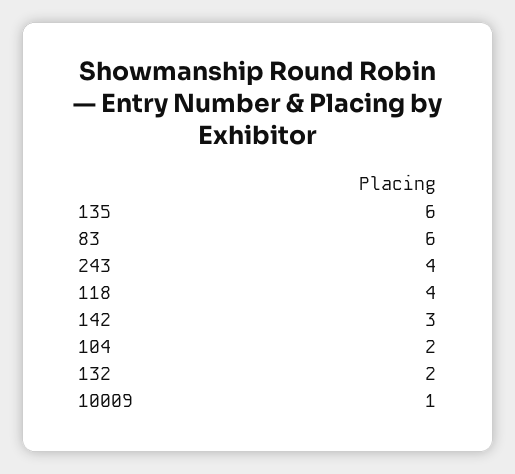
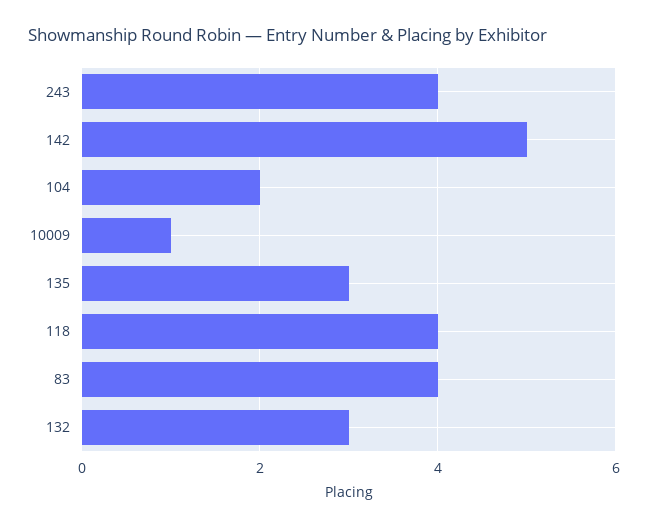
135: 6 -> 3
83: 6 -> 4
142: 3 -> 5
132: 2 -> 3

